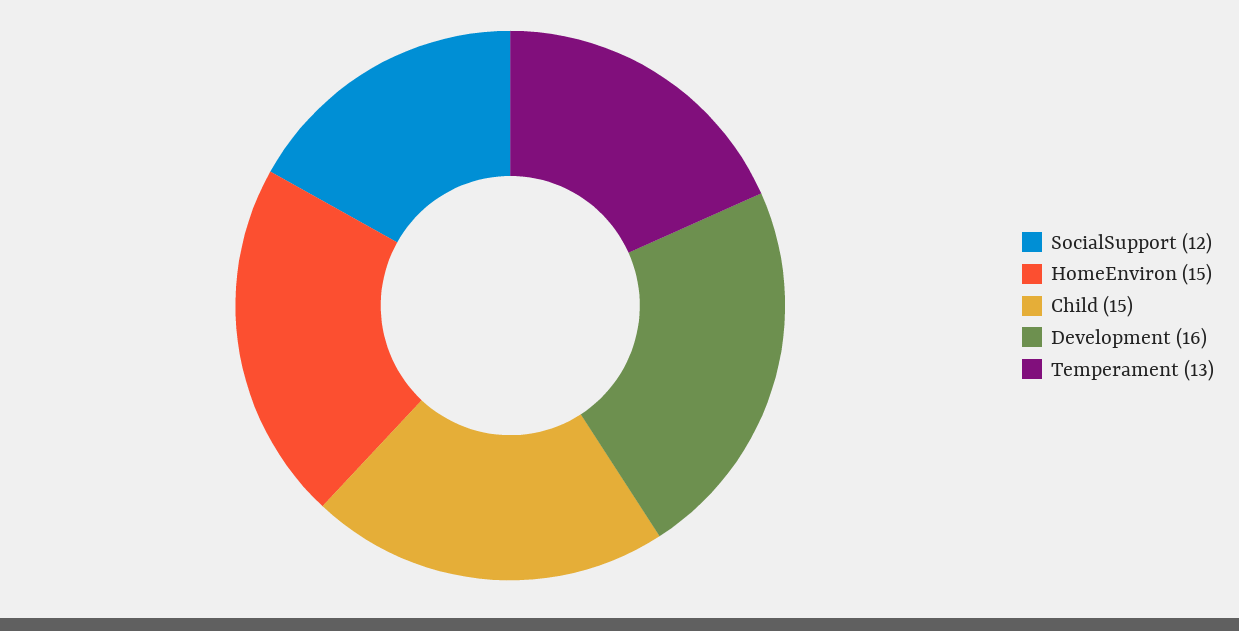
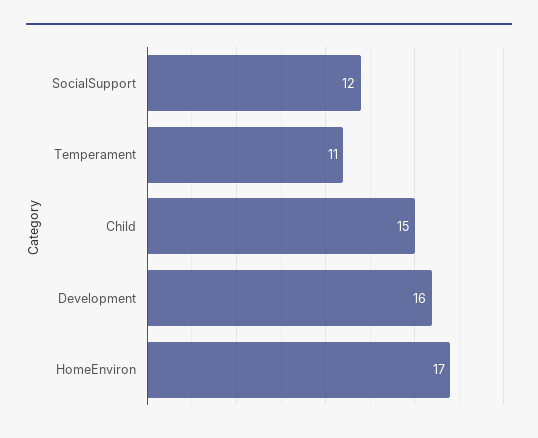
HomeEnviron: 15 -> 17
Temperament: 13 -> 11

